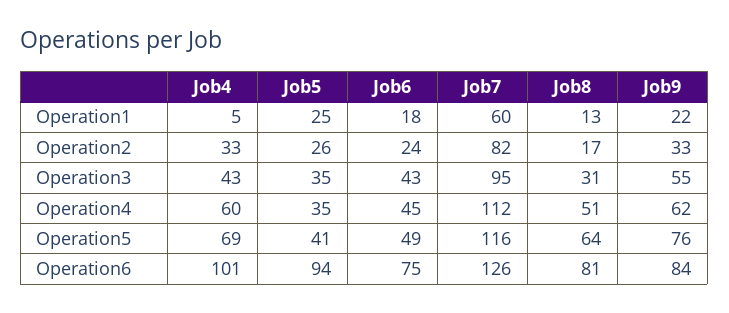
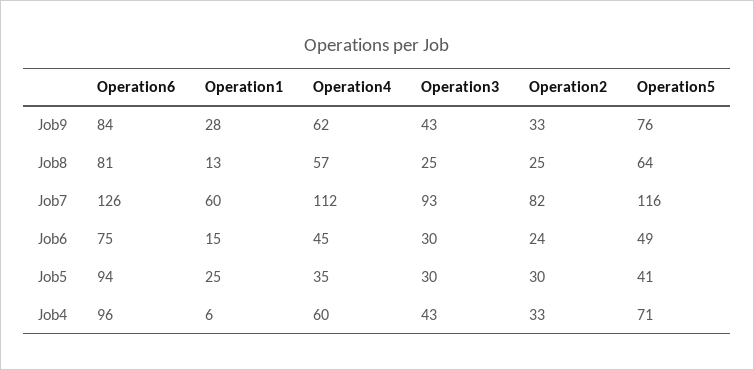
Job4, Operation1: 5 -> 6
Job6, Operation1: 18 -> 15
Job9, Operation1: 22 -> 28
Job5, Operation2: 26 -> 30
Job8, Operation2: 17 -> 25
Job5, Operation3: 35 -> 30
Job6, Operation3: 43 -> 30
Job7, Operation3: 95 -> 93
Job8, Operation3: 31 -> 25
Job9, Operation3: 55 -> 43
Job8, Operation4: 51 -> 57
Job4, Operation5: 69 -> 71
Job4, Operation6: 101 -> 96

